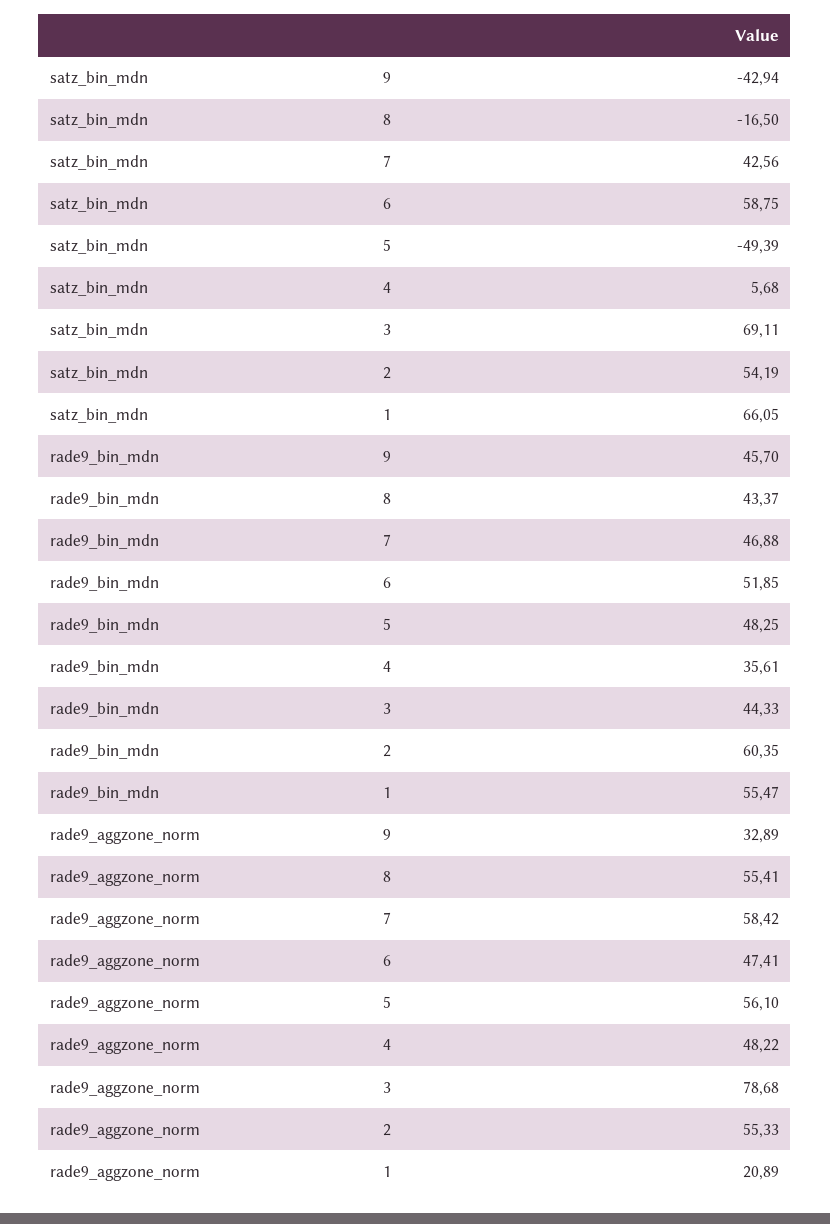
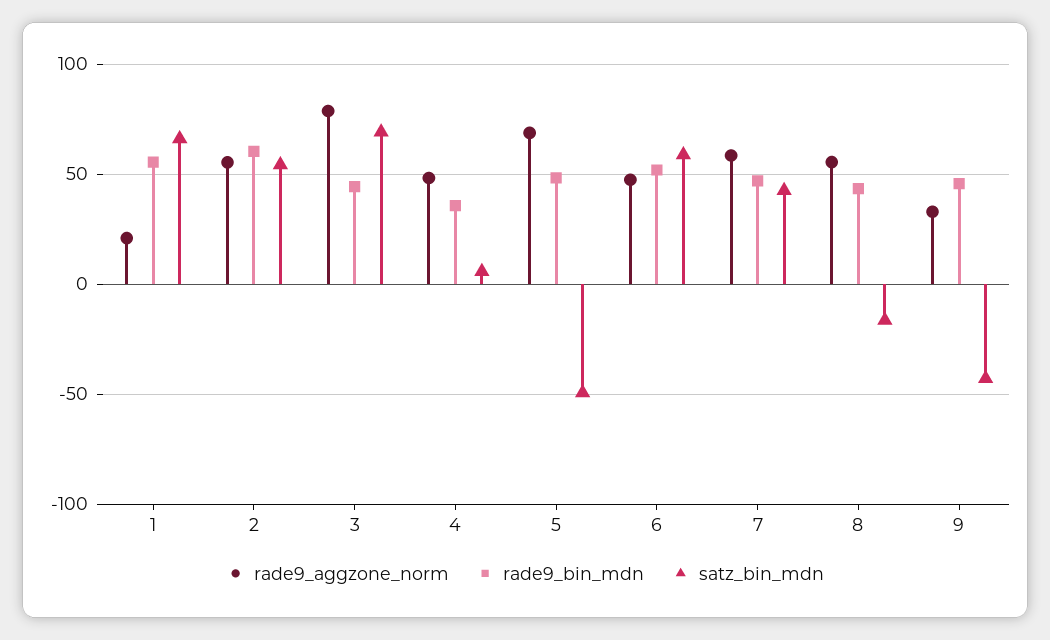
rade9_aggzone_norm, 5: 56.1 -> 70

